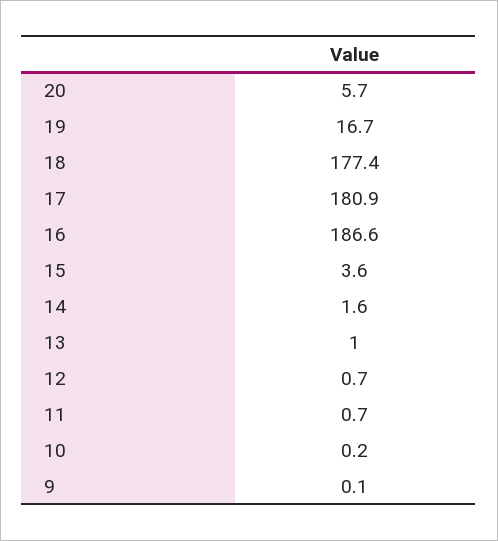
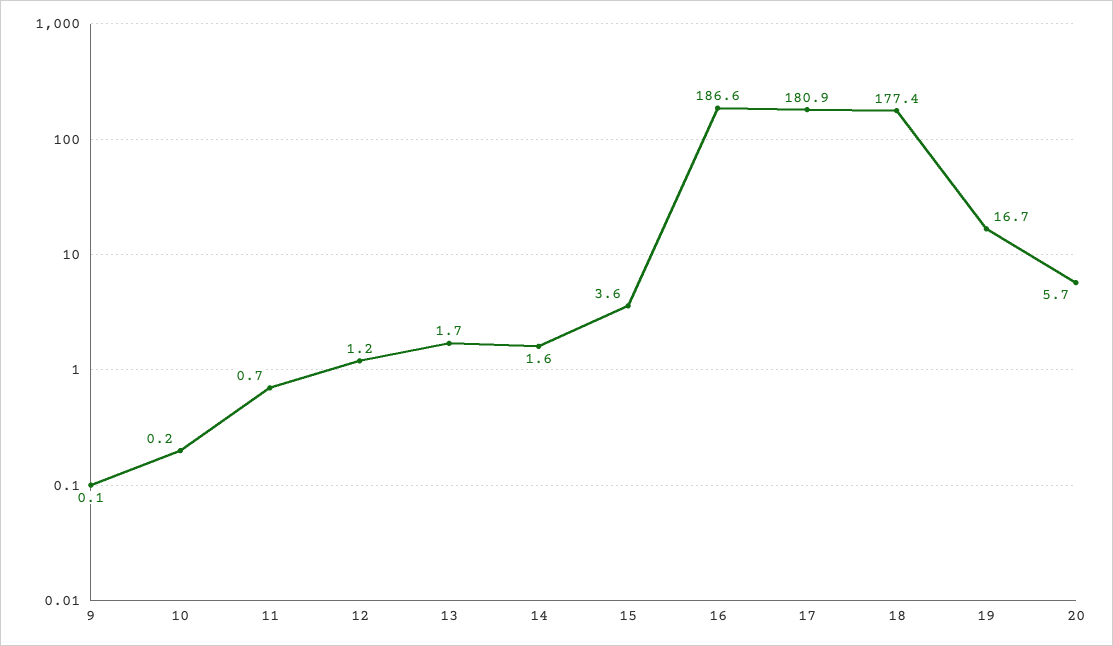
13: 1 -> 1.7
12: 0.7 -> 1.2

